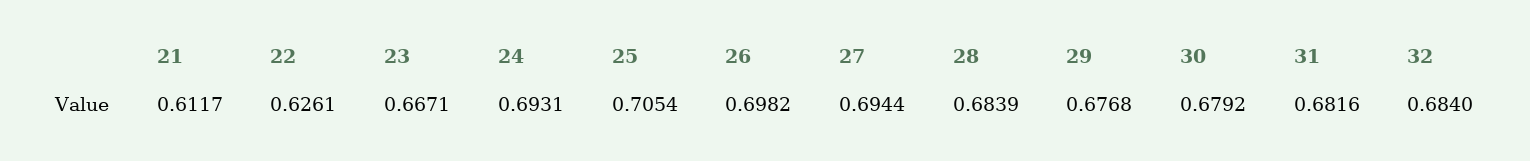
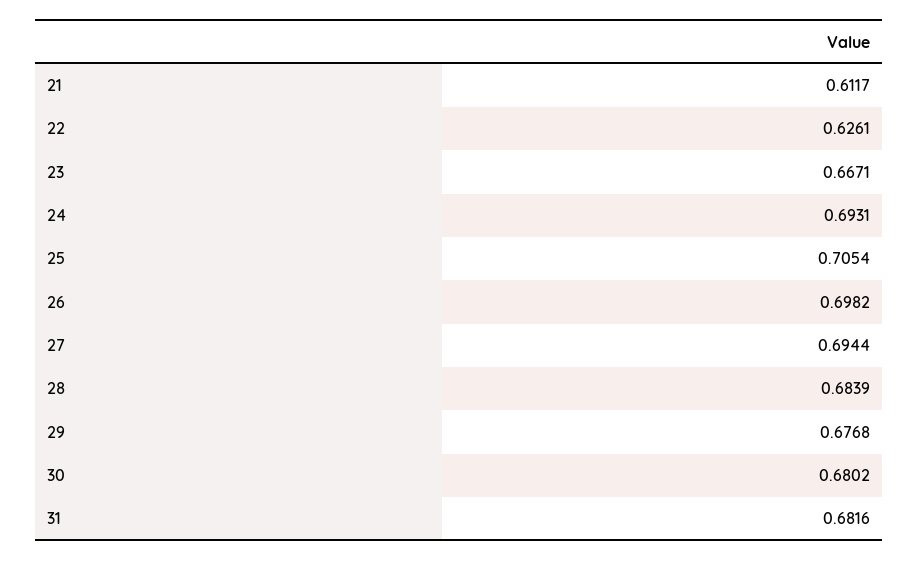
30: 0.6792 -> 0.6802
32: 0.684 -> none

